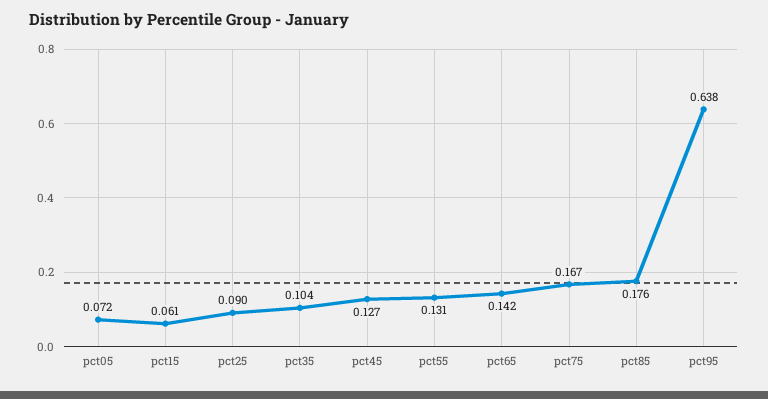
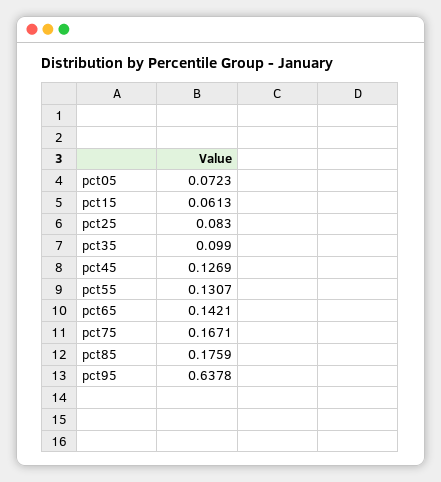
pct25: 0.09 -> 0.083
pct35: 0.104 -> 0.099

